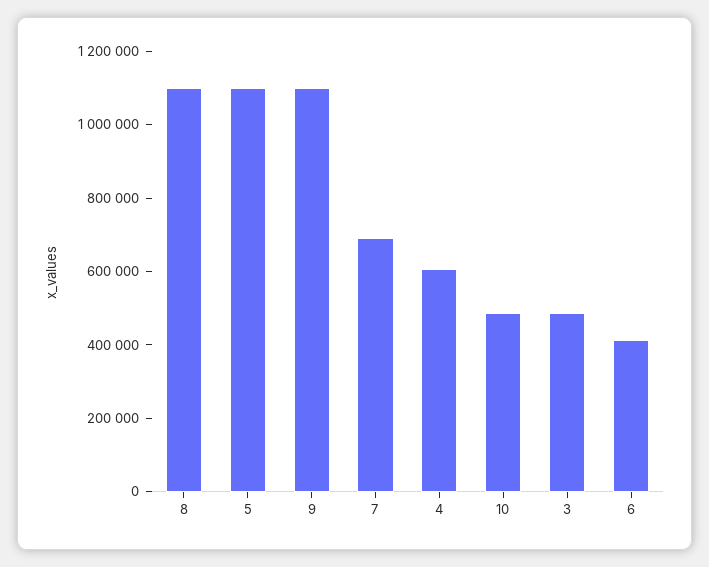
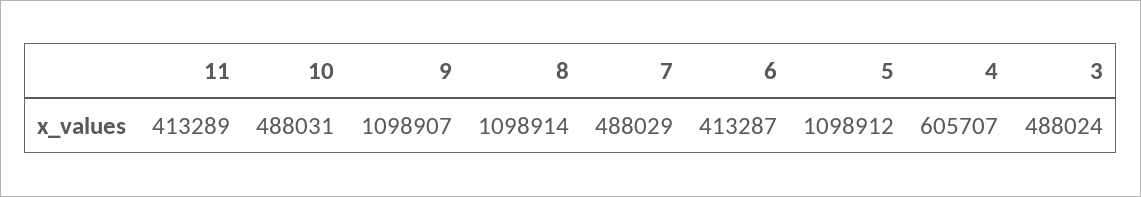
7: 700000 -> 488029
11: none -> 413289

